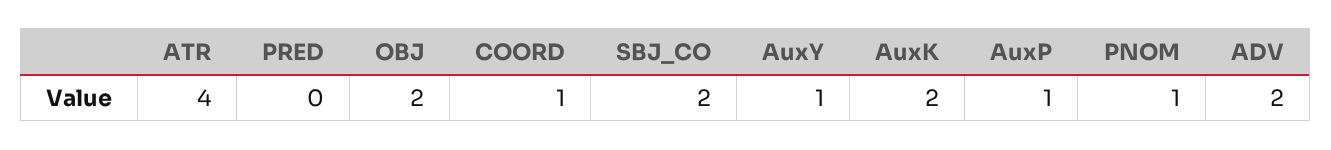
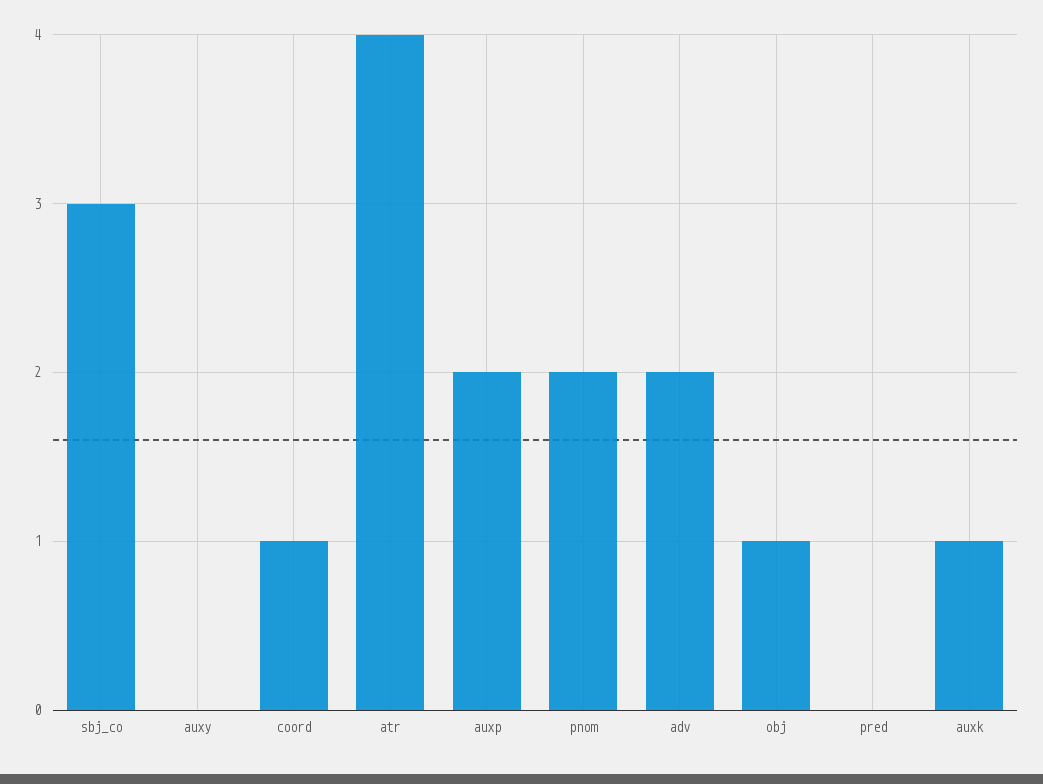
OBJ: 2 -> 1
SBJ_CO: 2 -> 3
AuxY: 1 -> 0
AuxK: 2 -> 1
AuxP: 1 -> 2
PNOM: 1 -> 2

